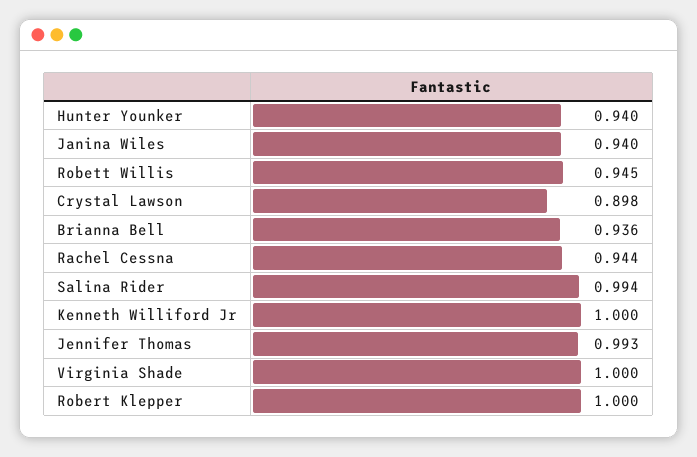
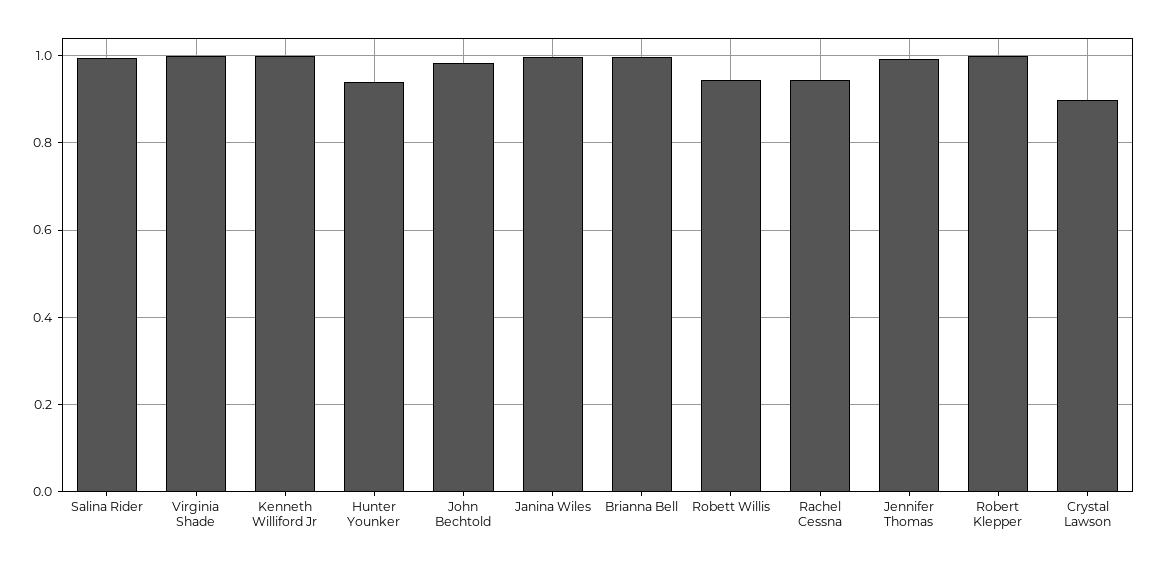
Janina Wiles: 0.94 -> 1
Brianna Bell: 0.936 -> 1
John Bechtold: none -> 0.98

